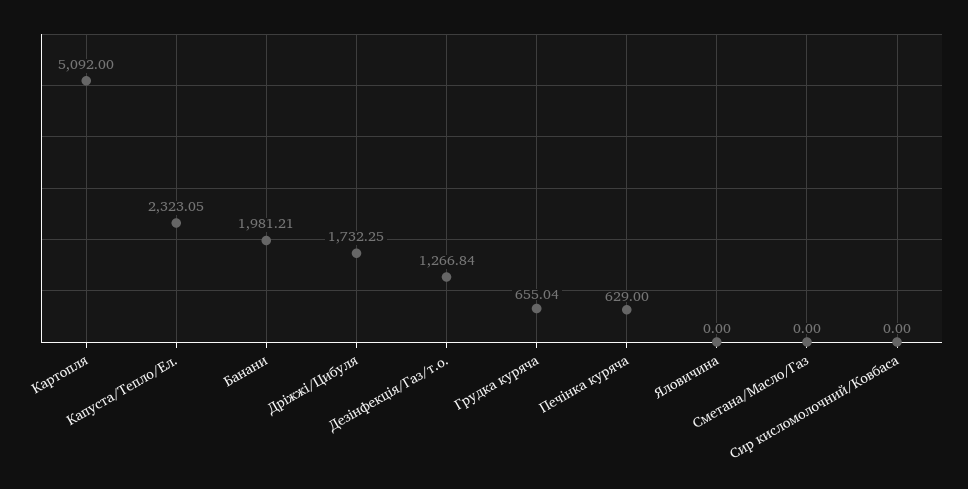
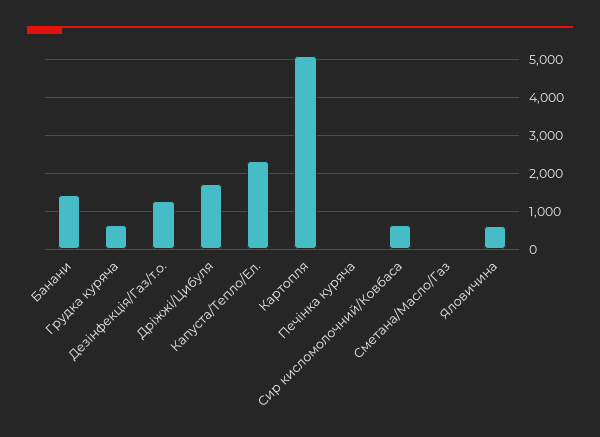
Банани: 1981.21 -> 1400
Печінка куряча: 629 -> 0
Яловичина: 0 -> 600
Сир кисломолочний/Ковбаса: 0 -> 600

